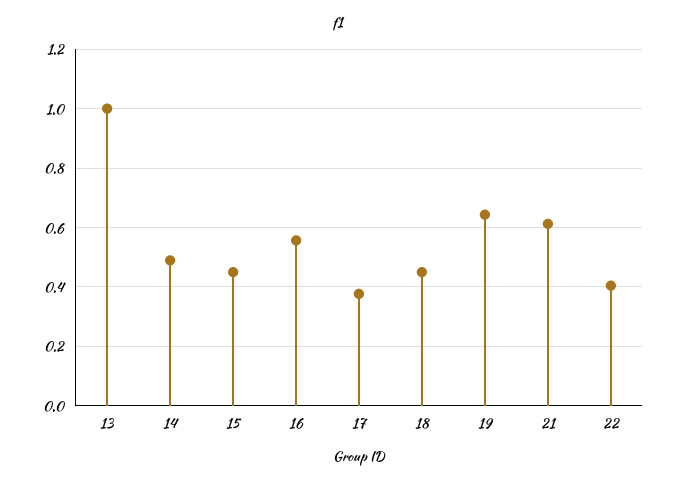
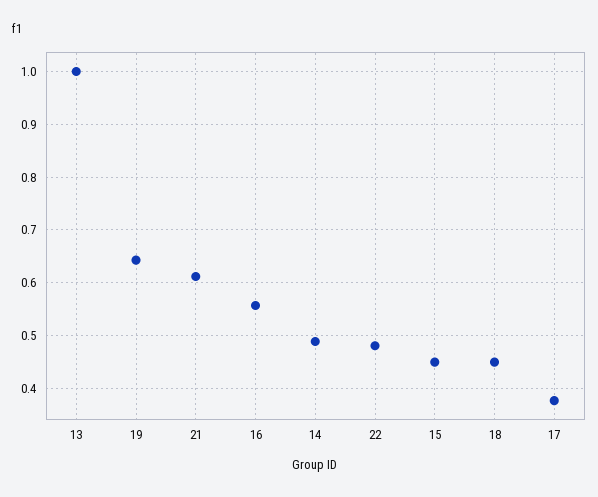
22: 0.4 -> 0.48

